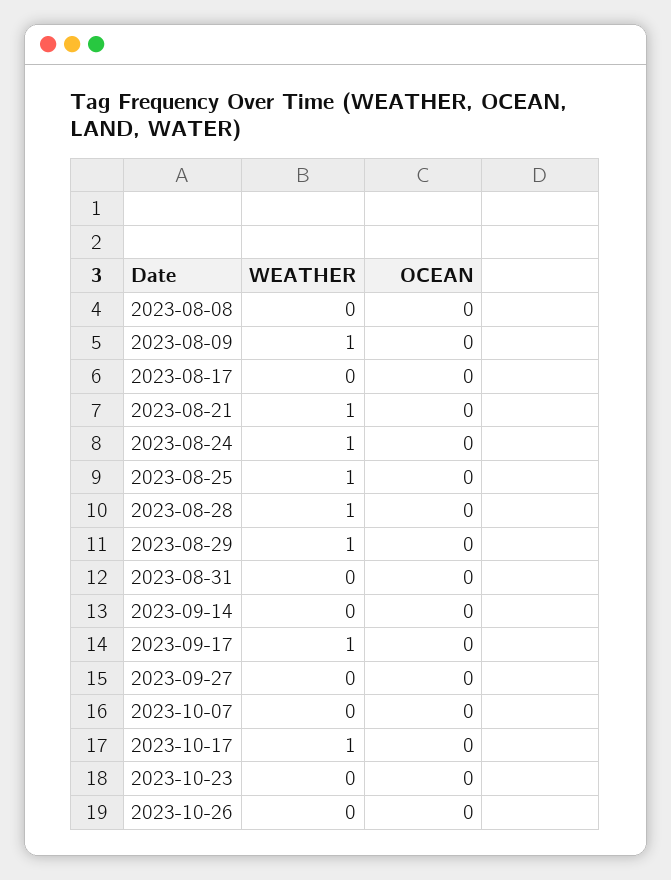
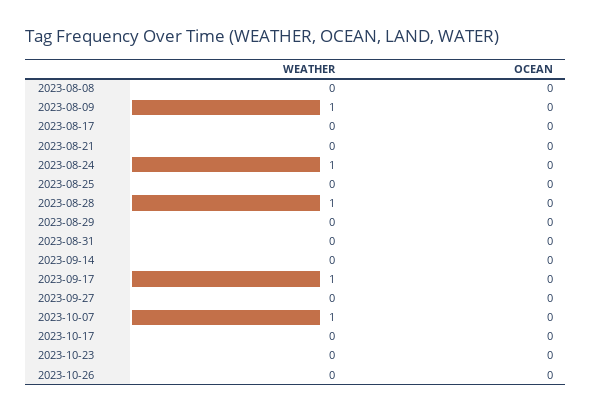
WEATHER, 2023-08-21: 1 -> 0
WEATHER, 2023-08-25: 1 -> 0
WEATHER, 2023-08-29: 1 -> 0
WEATHER, 2023-10-07: 0 -> 1
WEATHER, 2023-10-17: 1 -> 0

